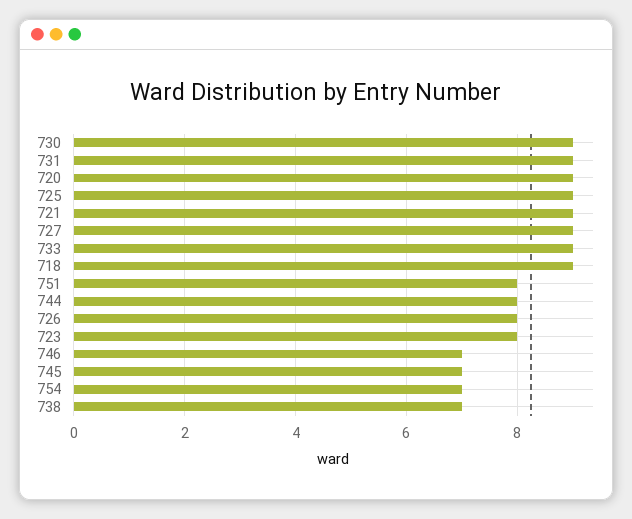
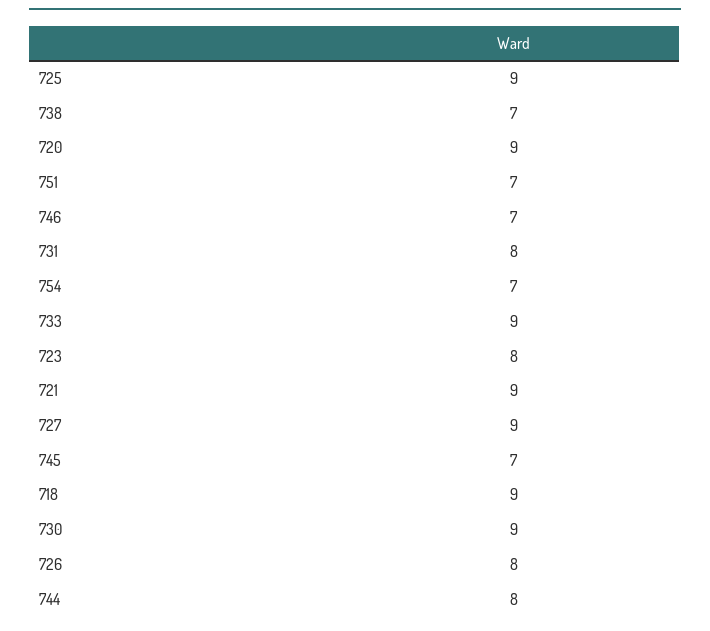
731: 9 -> 8
751: 8 -> 7

